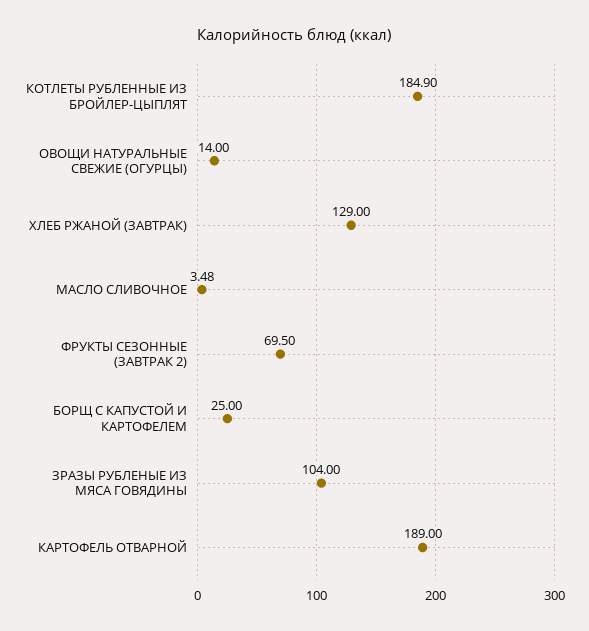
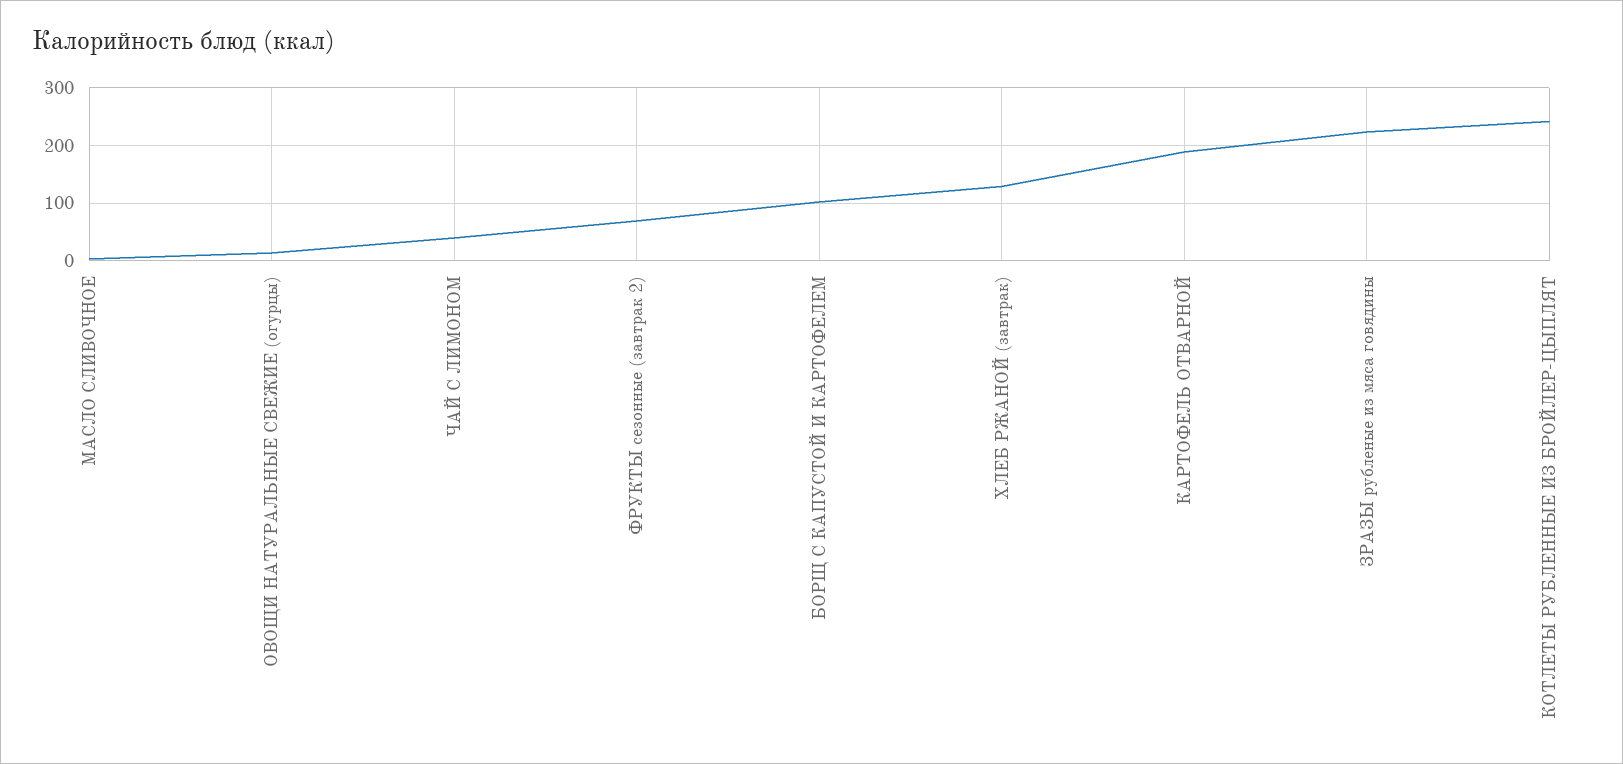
КОТЛЕТЫ РУБЛЕННЫЕ ИЗ БРОЙЛЕР-ЦЫПЛЯТ: 184.9 -> 240
БОРЩ С КАПУСТОЙ И КАРТОФЕЛЕМ: 25 -> 100
ЗРАЗЫ РУБЛЕНЫЕ ИЗ МЯСА ГОВЯДИНЫ: 104 -> 220
ЧАЙ С ЛИМОНОМ: none -> 40

